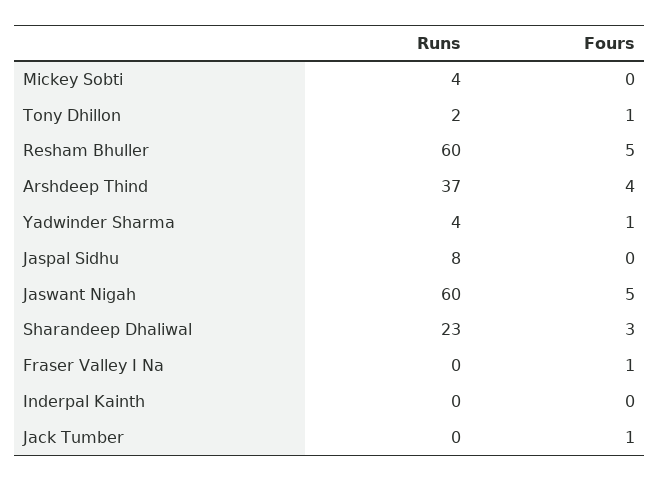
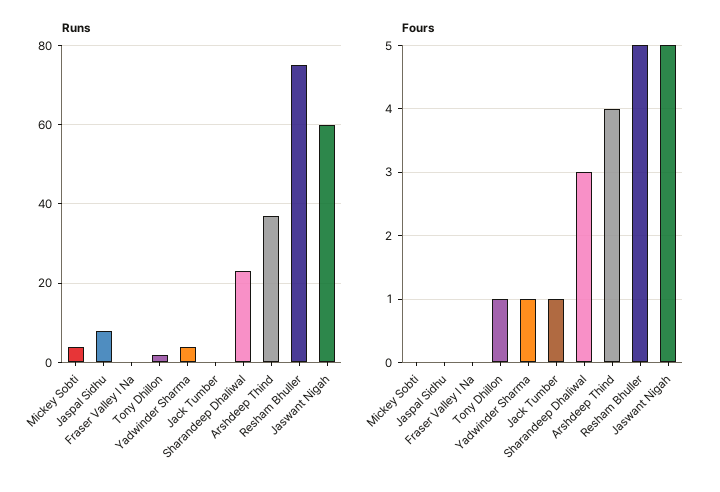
Runs, Resham Bhuller: 60 -> 75
Fours, Fraser Valley I Na: 1 -> 0
Runs, Inderpal Kainth: 0 -> none
Fours, Inderpal Kainth: 0 -> none

